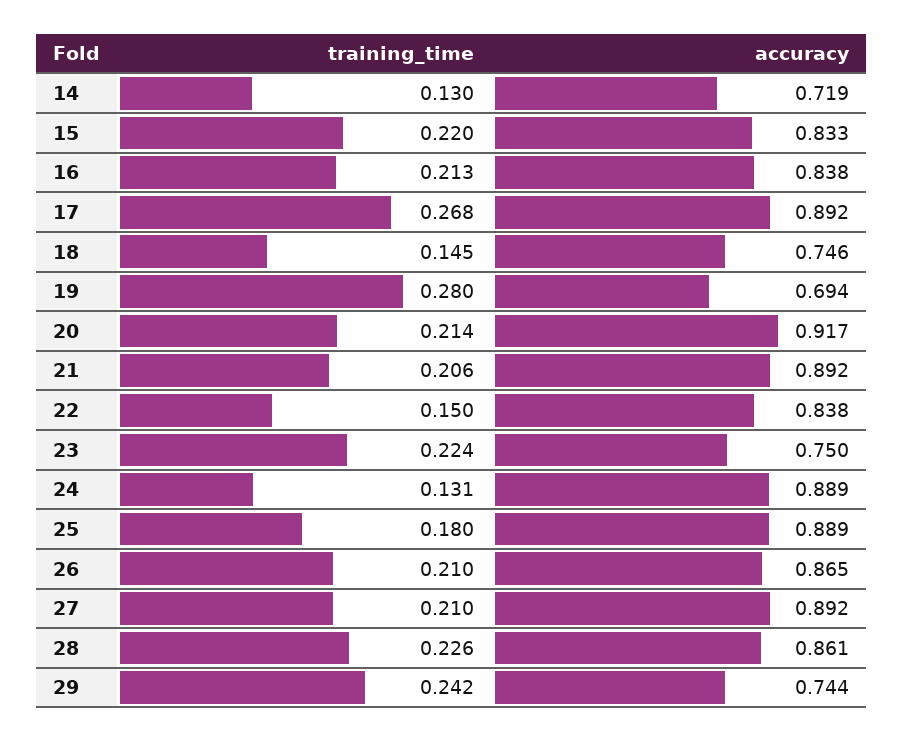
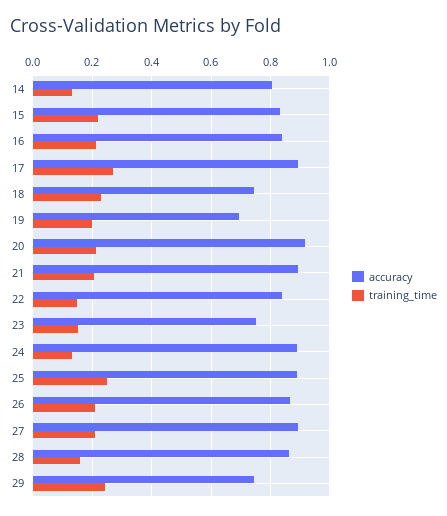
accuracy, 14: 0.719 -> 0.8
training_time, 18: 0.145 -> 0.225
training_time, 19: 0.28 -> 0.2
training_time, 23: 0.224 -> 0.15
training_time, 25: 0.18 -> 0.25
training_time, 28: 0.226 -> 0.15

